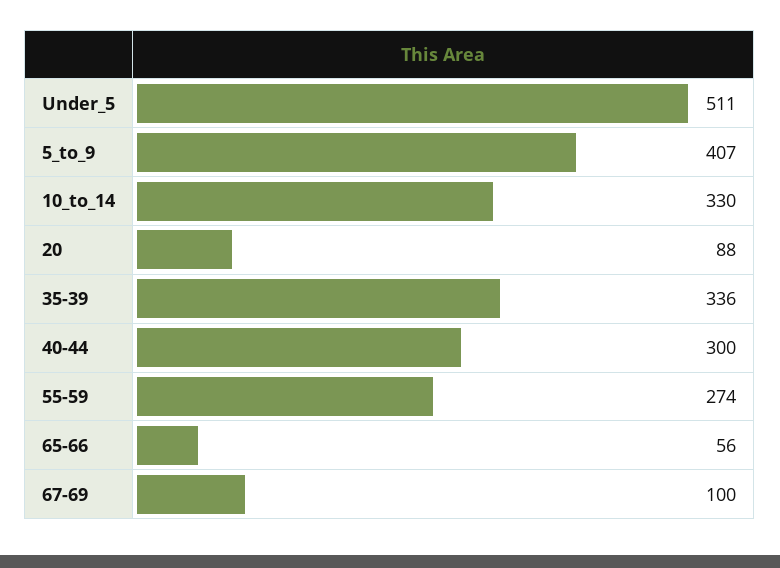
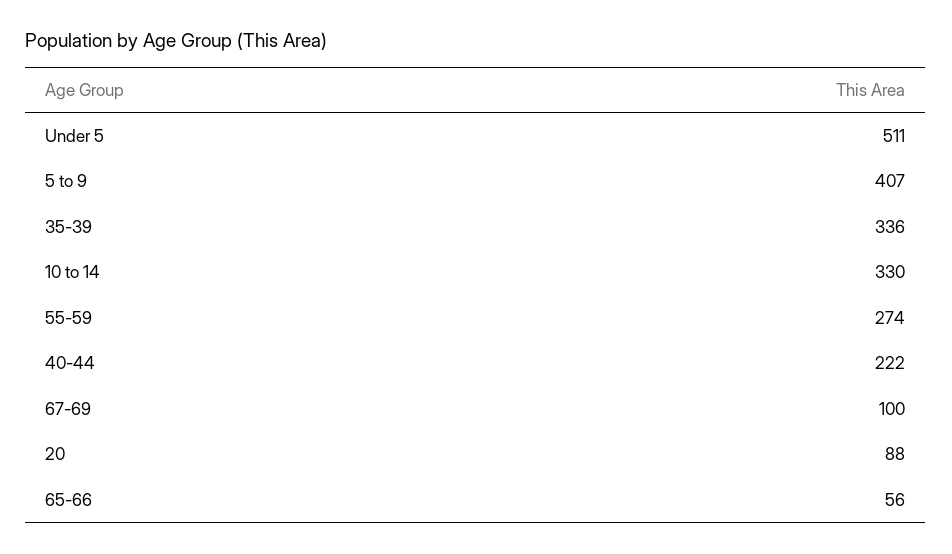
40-44: 300 -> 222

